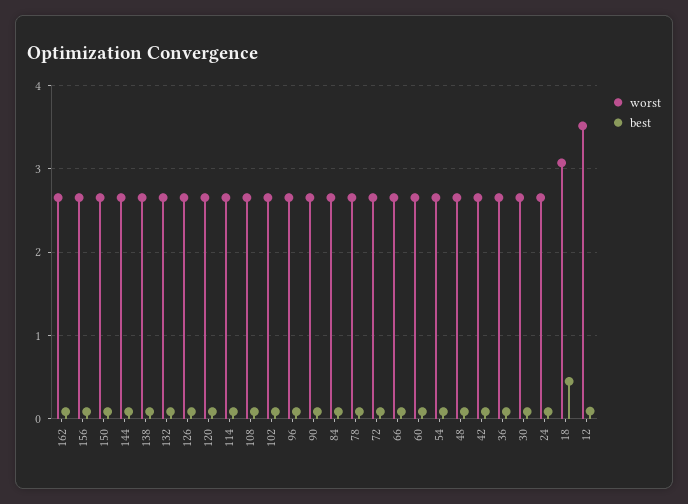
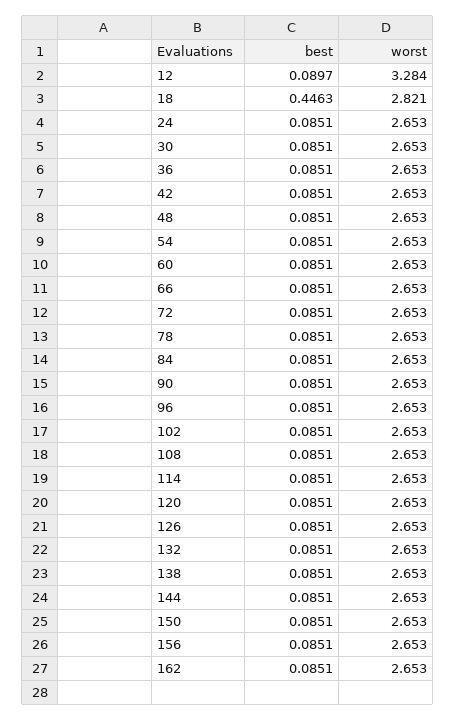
worst, 18: 3.1 -> 2.821
worst, 12: 3.5 -> 3.284

